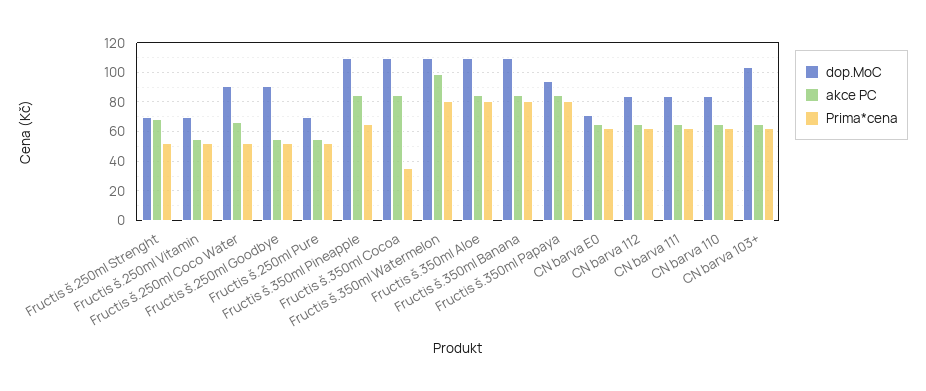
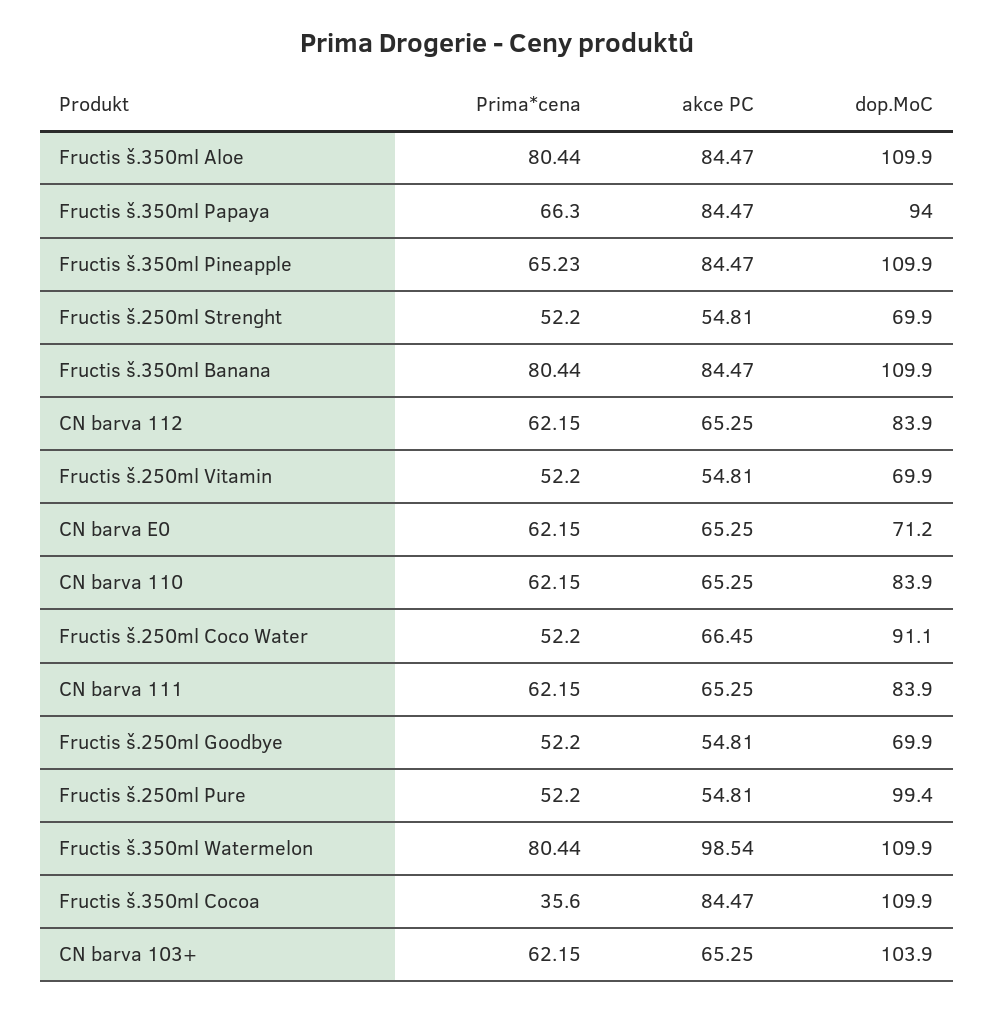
akce PC, Fructis š.250ml Strenght: 70 -> 54.81
dop.MoC, Fructis š.250ml Goodbye: 90 -> 69.9
dop.MoC, Fructis š.250ml Pure: 70 -> 99.4
Prima*cena, Fructis š.350ml Papaya: 80 -> 66.3

